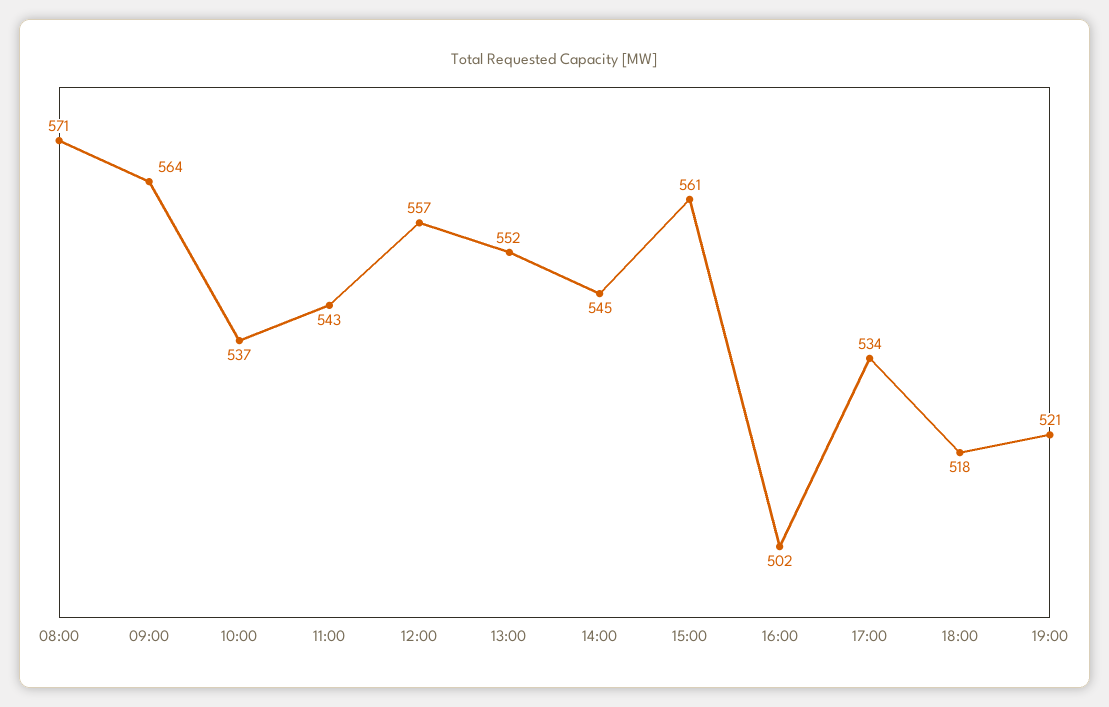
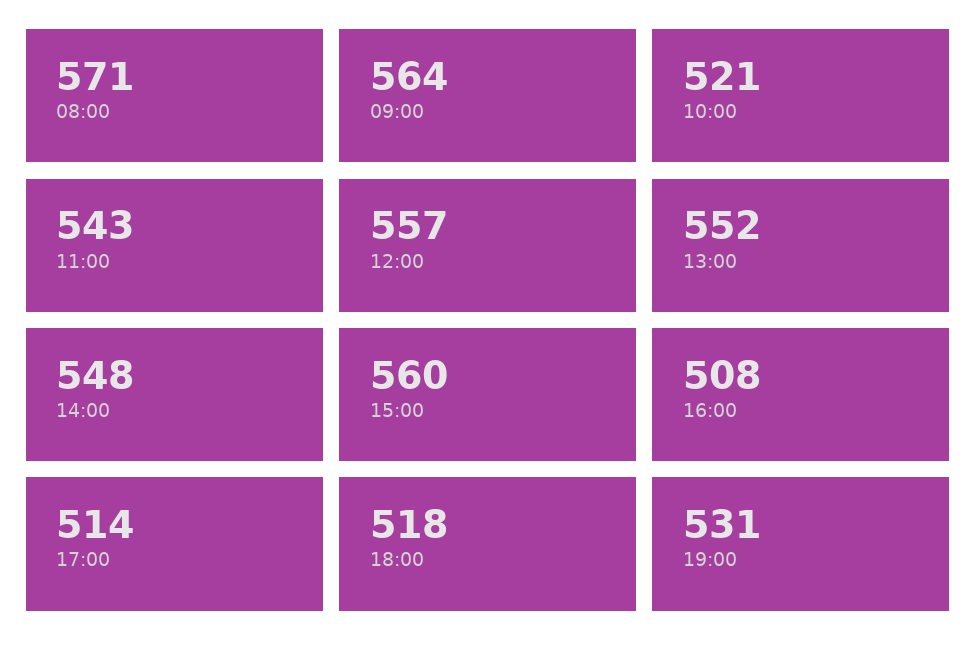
10:00: 537 -> 521
14:00: 545 -> 548
15:00: 561 -> 560
16:00: 502 -> 508
17:00: 534 -> 514
19:00: 521 -> 531

